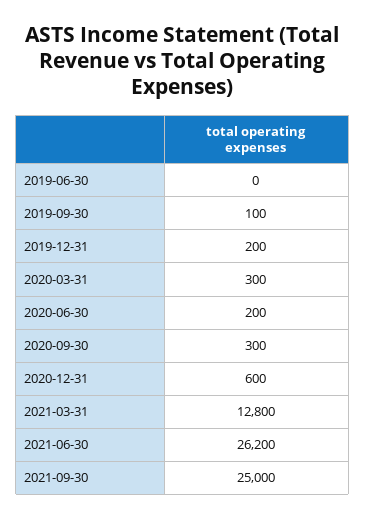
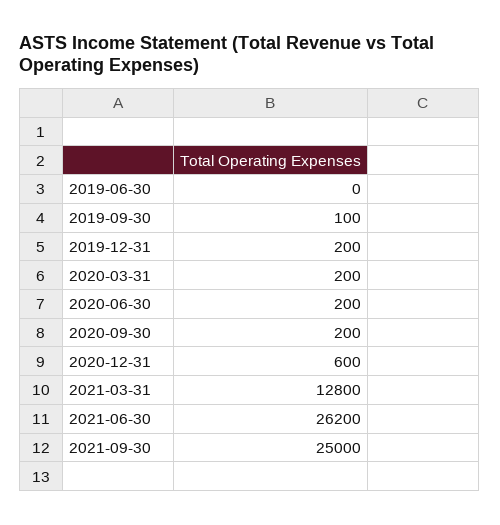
2020-03-31: 300 -> 200
2020-09-30: 300 -> 200

